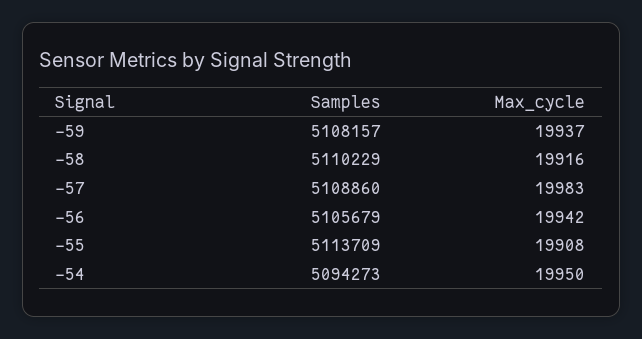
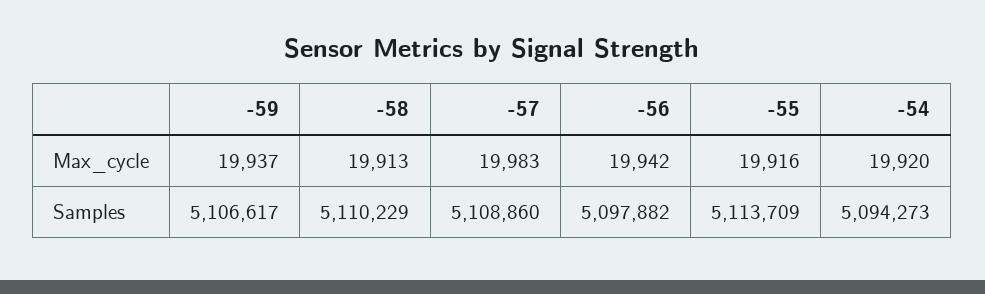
Samples, -59: 5108157 -> 5106617
Max_cycle, -58: 19916 -> 19913
Samples, -56: 5105679 -> 5097882
Max_cycle, -55: 19908 -> 19916
Max_cycle, -54: 19950 -> 19920

